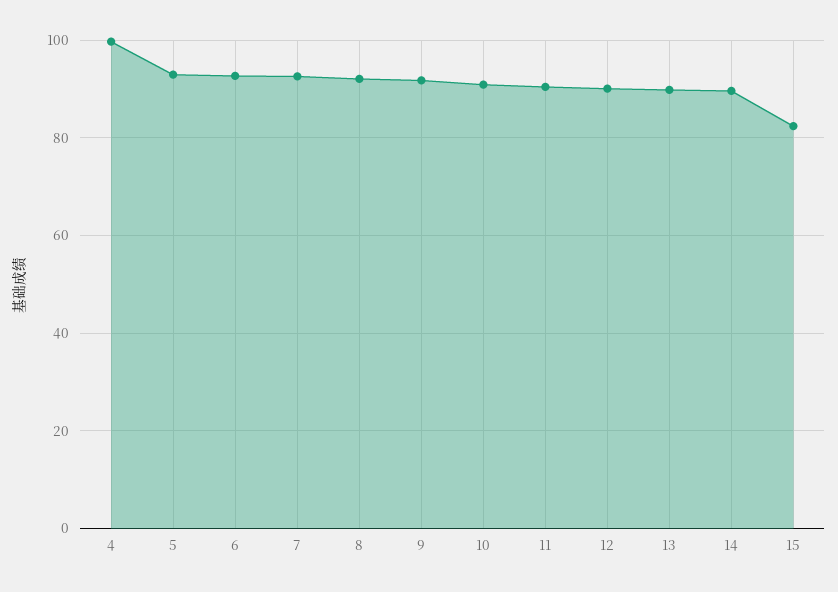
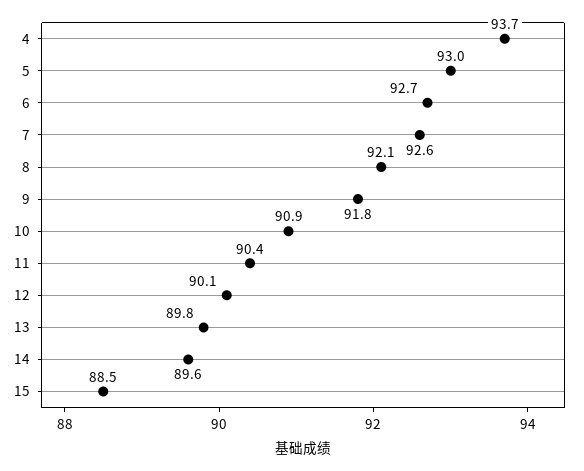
4: 100 -> 93.7
15: 82 -> 88.5

